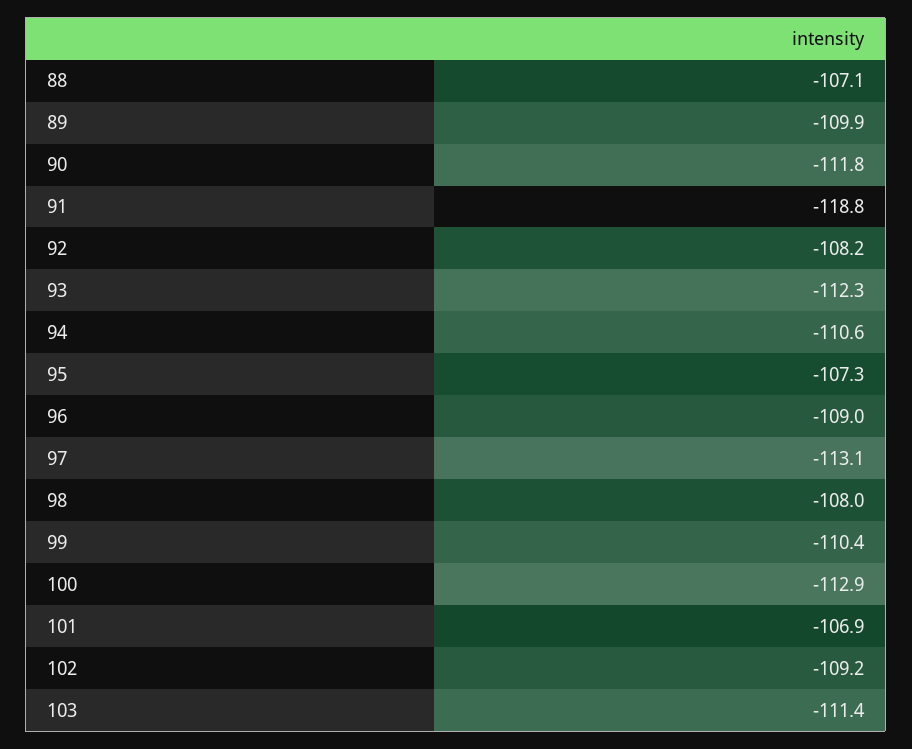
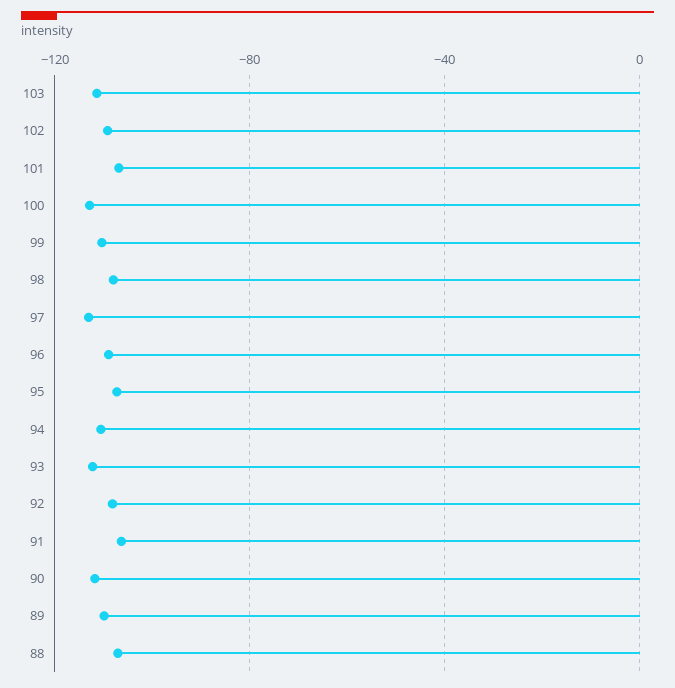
91: -118.8 -> -105

